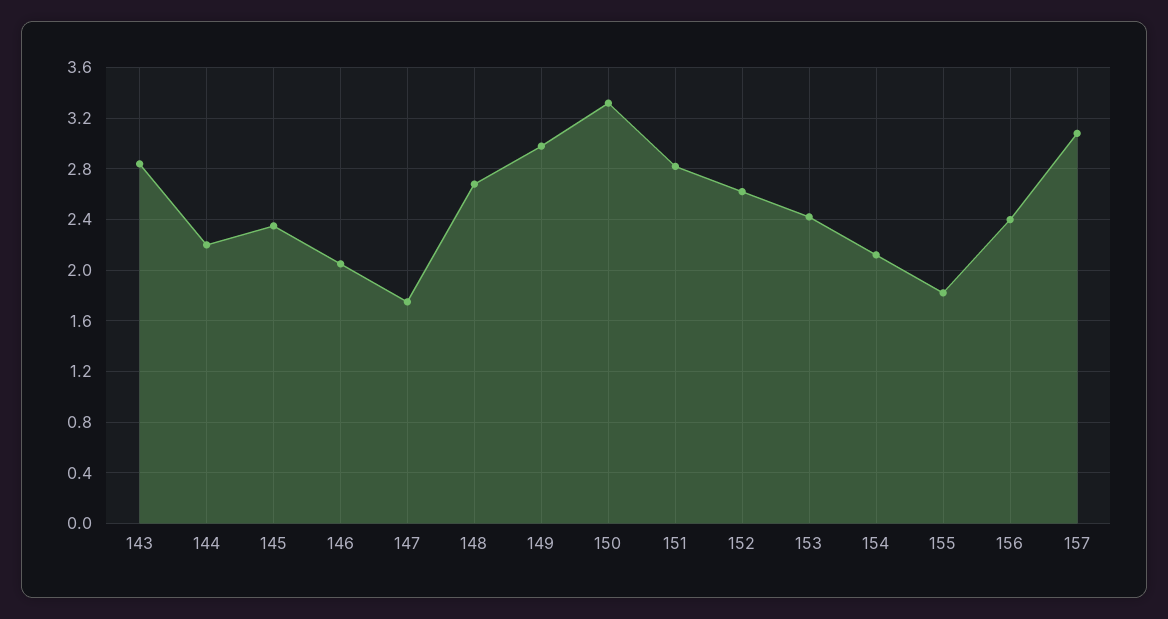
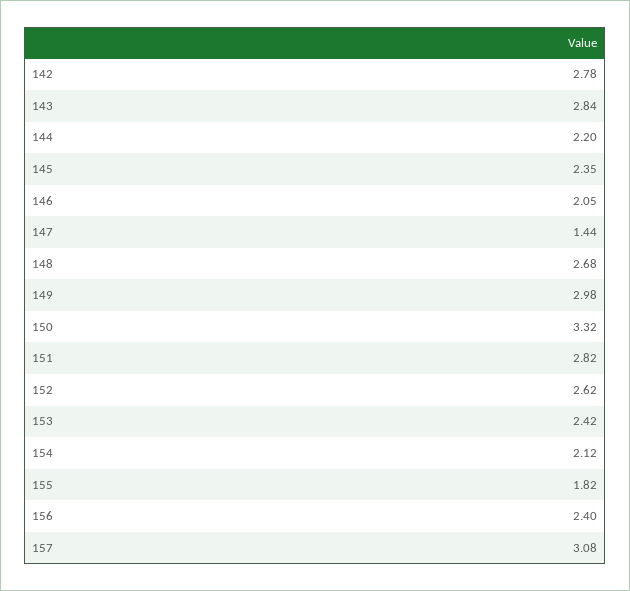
147: 1.75 -> 1.44
142: none -> 2.78

